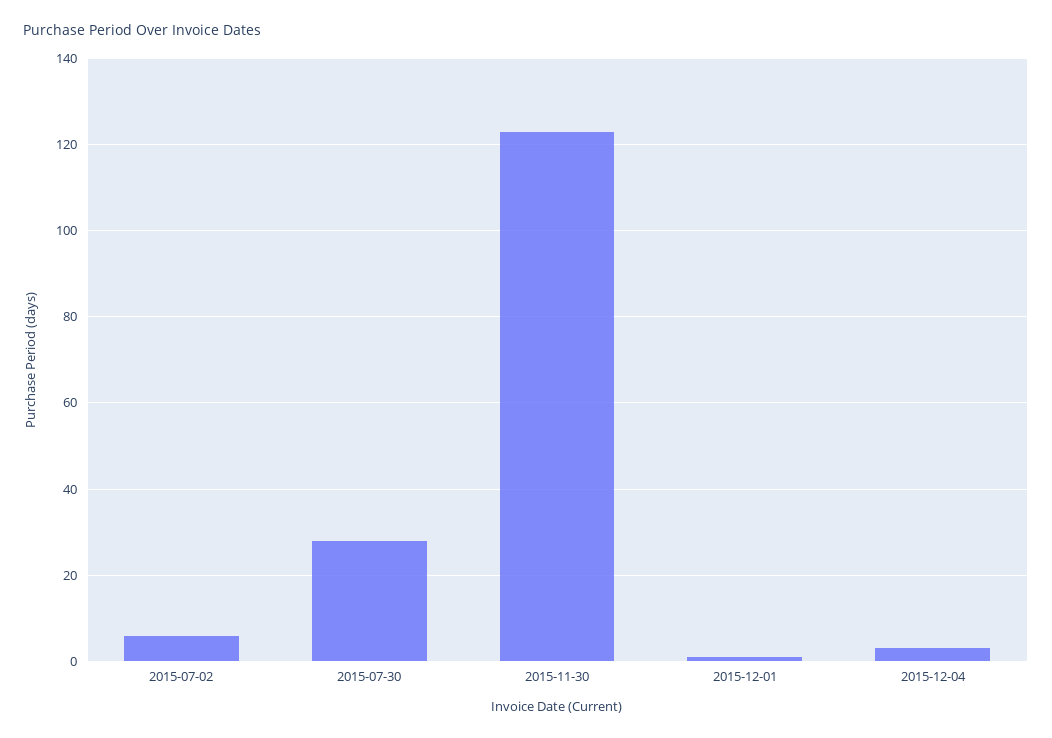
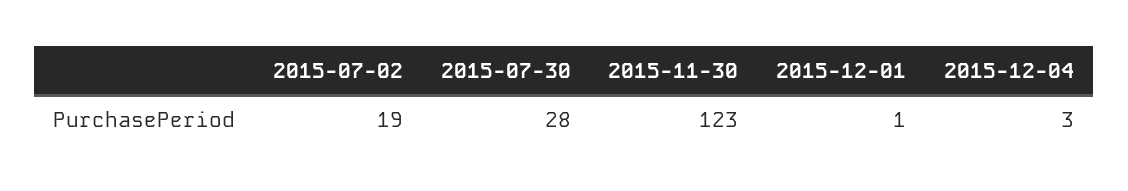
2015-07-02: 5 -> 19

